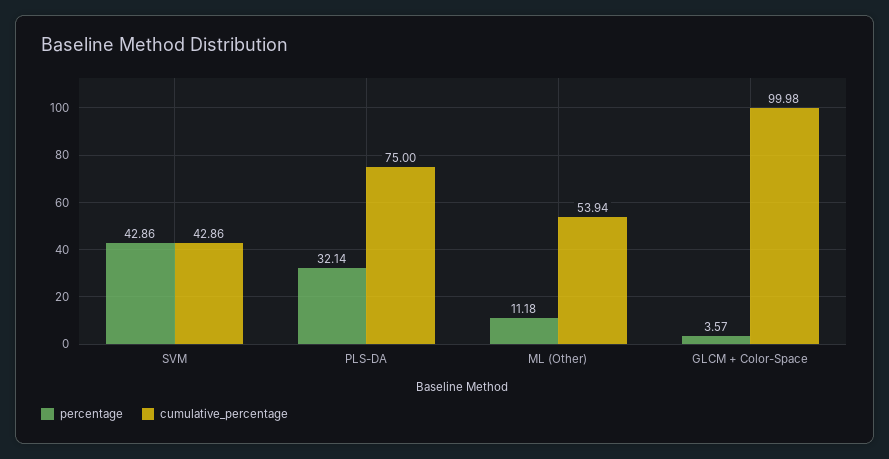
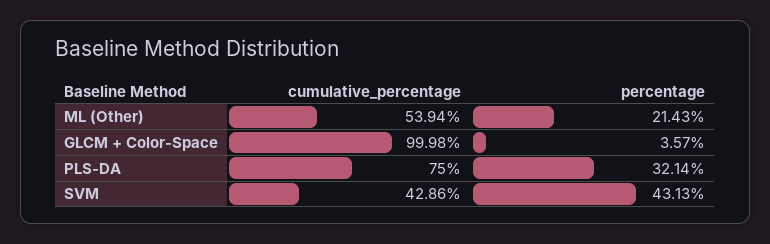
percentage, SVM: 42.86 -> 43.13
percentage, ML (Other): 11.18 -> 21.43

